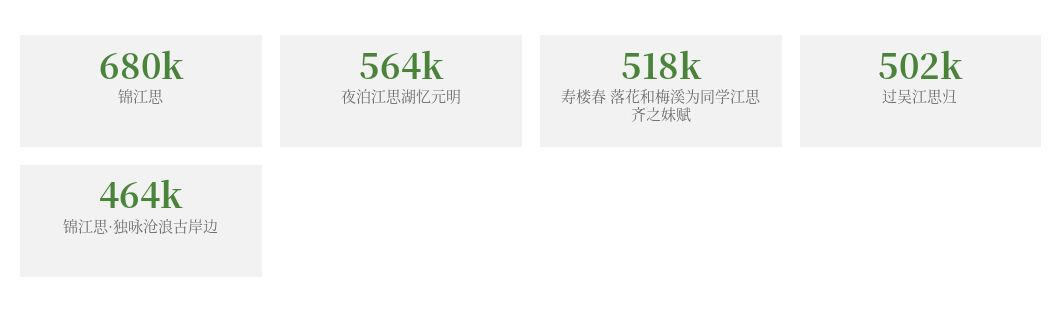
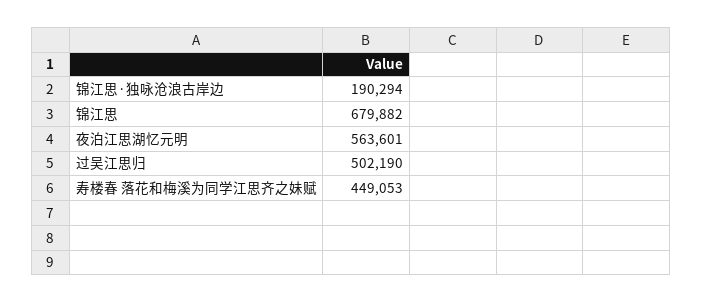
寿楼春 落花和梅溪为同学江思齐之妹赋: 518000 -> 449053
锦江思·独咏沧浪古岸边: 464000 -> 190294

